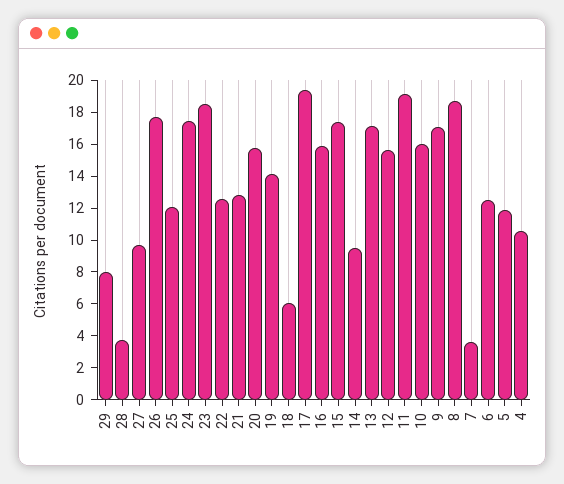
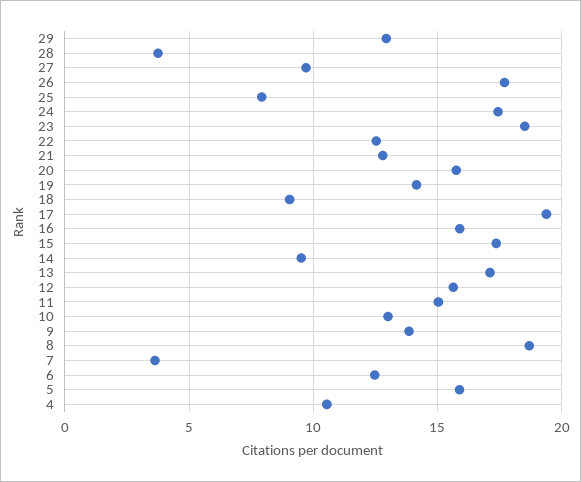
29: 8 -> 13
25: 12 -> 8
18: 6 -> 9
11: 19 -> 15
10: 16 -> 13
9: 17 -> 14
5: 12 -> 16

